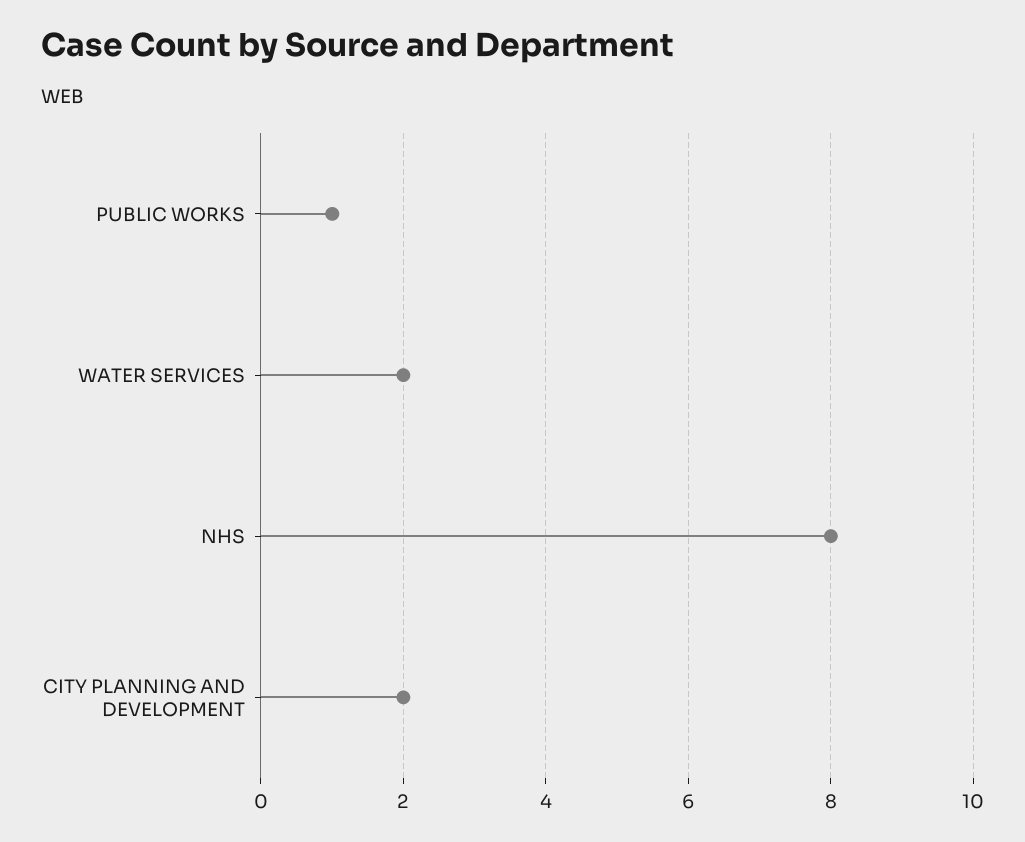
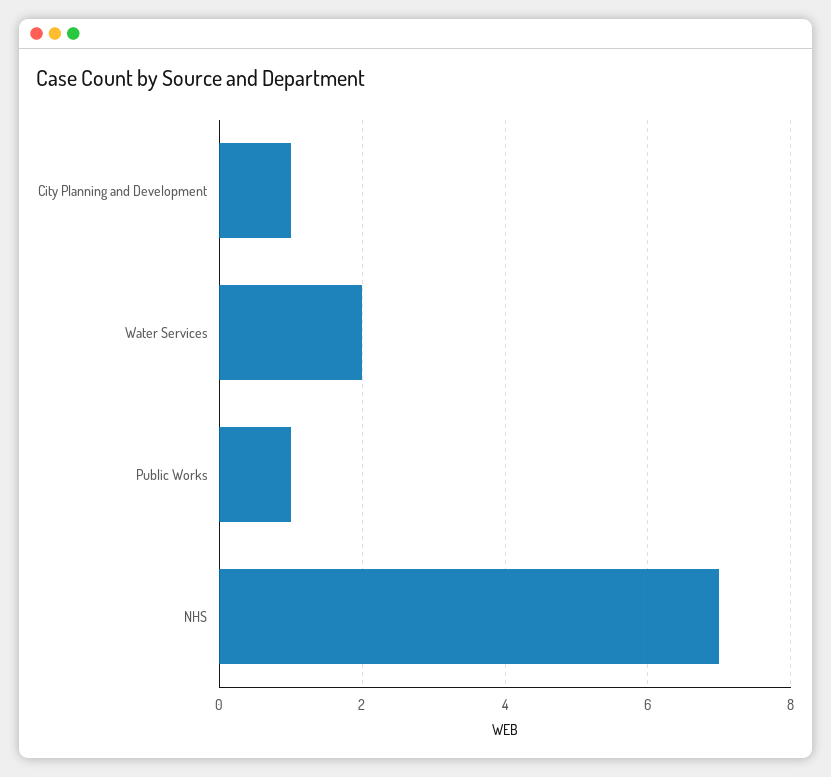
NHS: 8 -> 7
CITY PLANNING AND DEVELOPMENT: 2 -> 1

